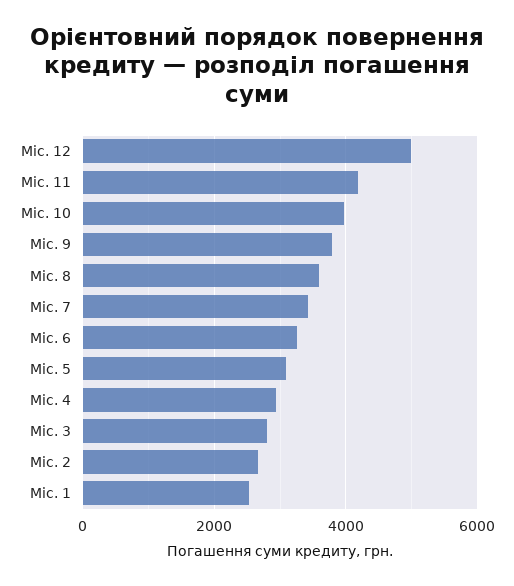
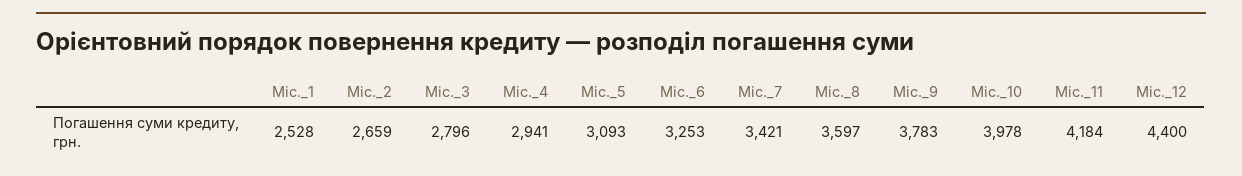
Міс. 12: 5000 -> 4400

